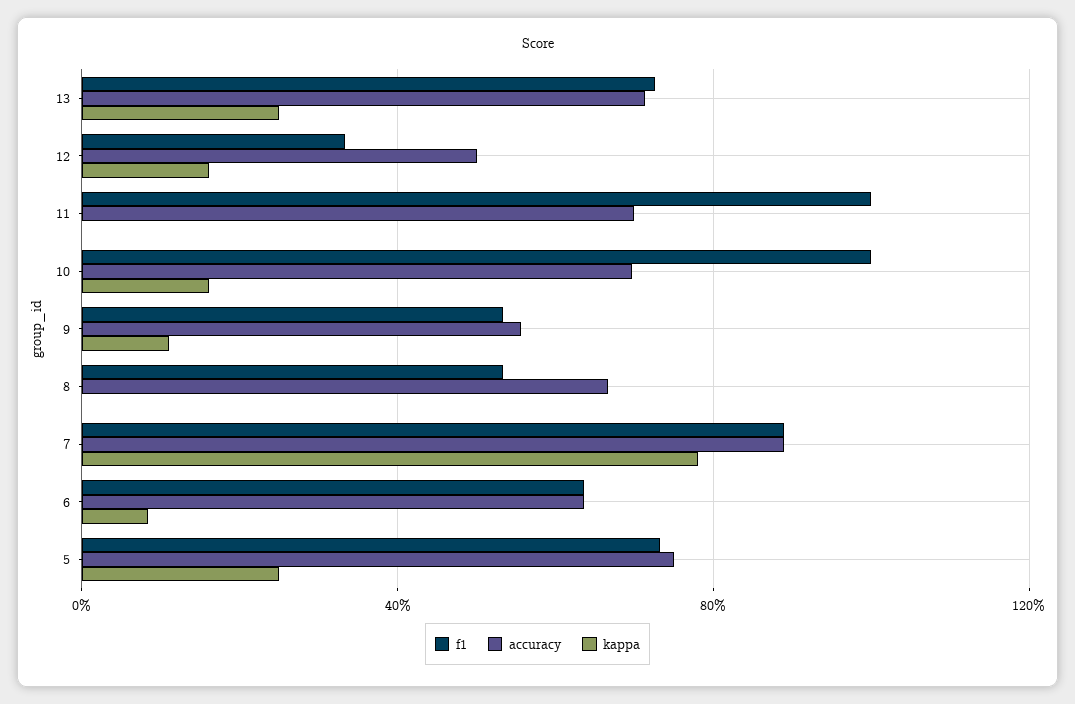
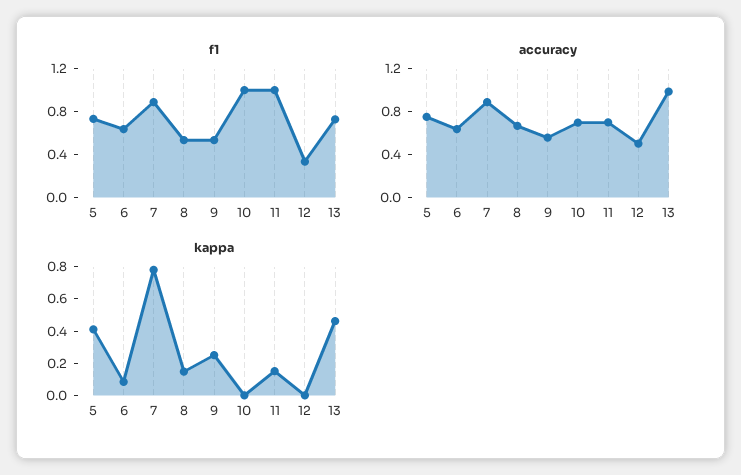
accuracy, 13: 0.7 -> 1
kappa, 13: 0.25 -> 0.45
kappa, 12: 0.15 -> 0
kappa, 11: 0 -> 0.15
kappa, 10: 0.15 -> 0
kappa, 9: 0.1 -> 0.25
kappa, 8: 0 -> 0.15
kappa, 5: 0.25 -> 0.4

